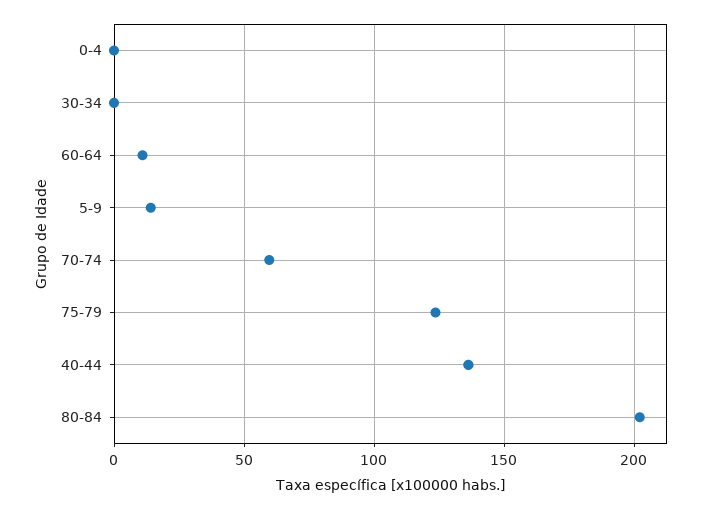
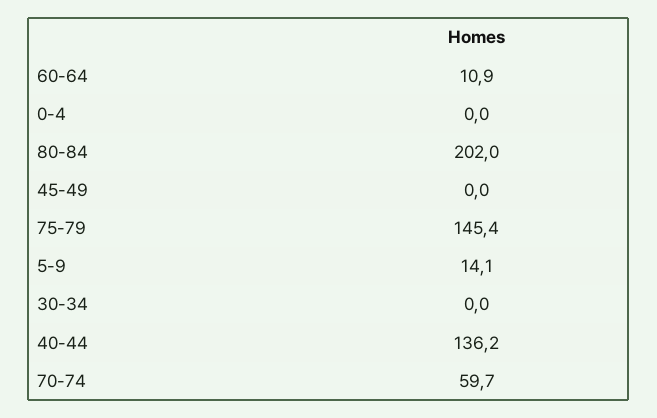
75-79: 125 -> 145.4
45-49: none -> 0

